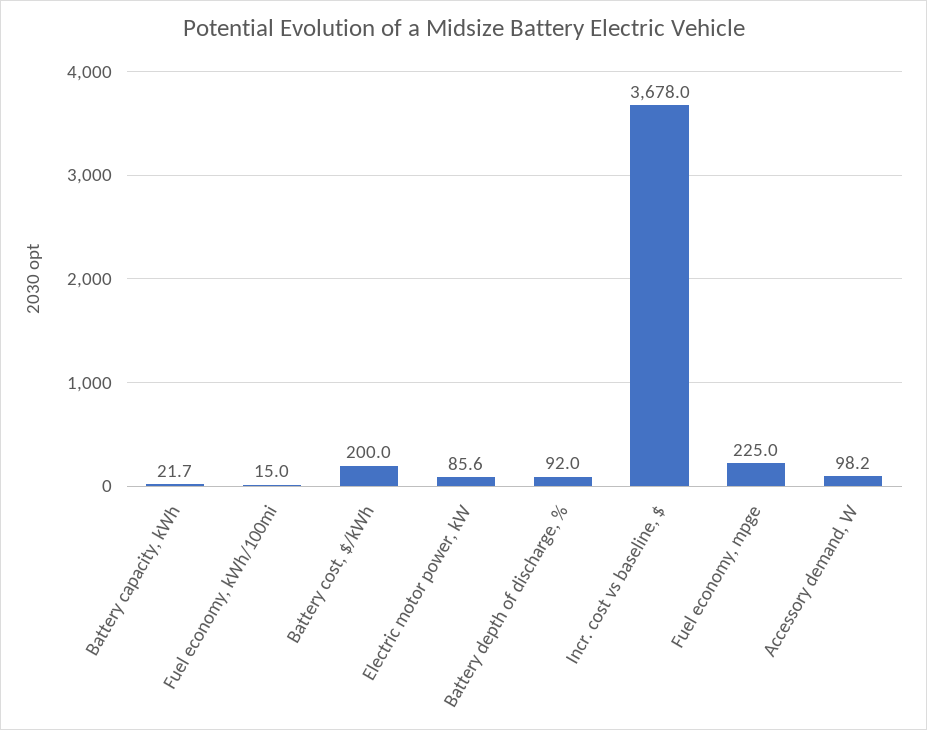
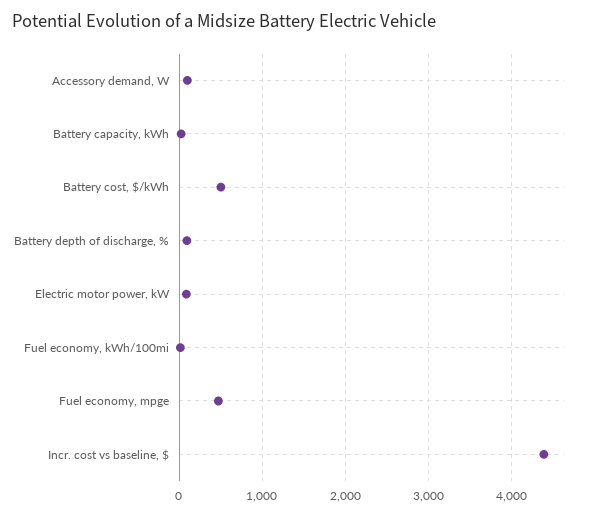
Battery cost, $/kWh: 200 -> 500
Incr. cost vs baseline, $: 3678 -> 4400
Fuel economy, mpge: 225 -> 500

